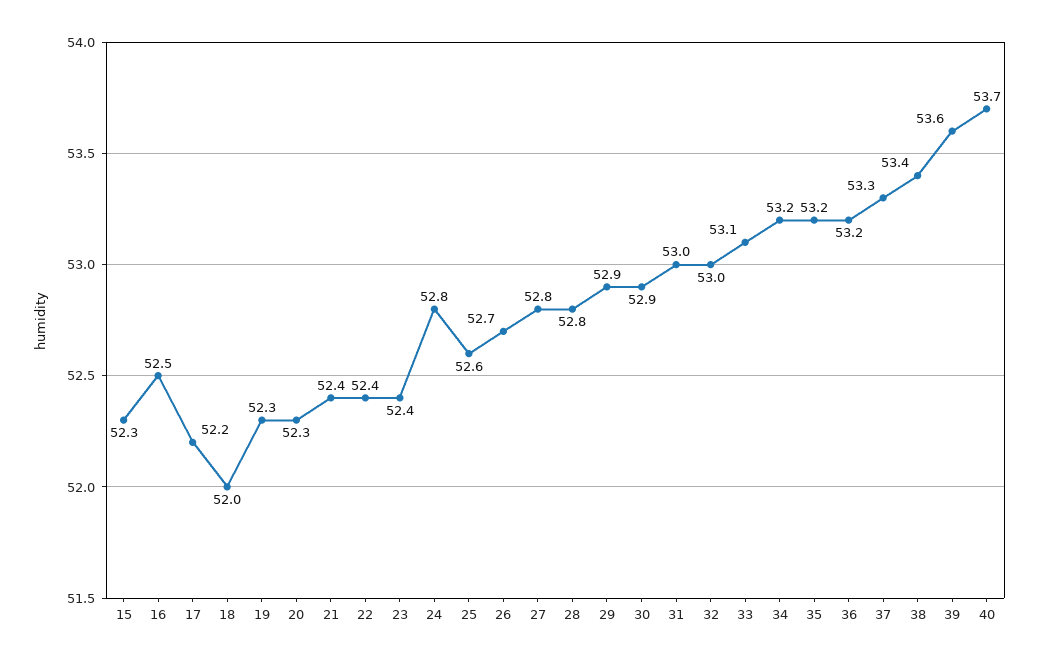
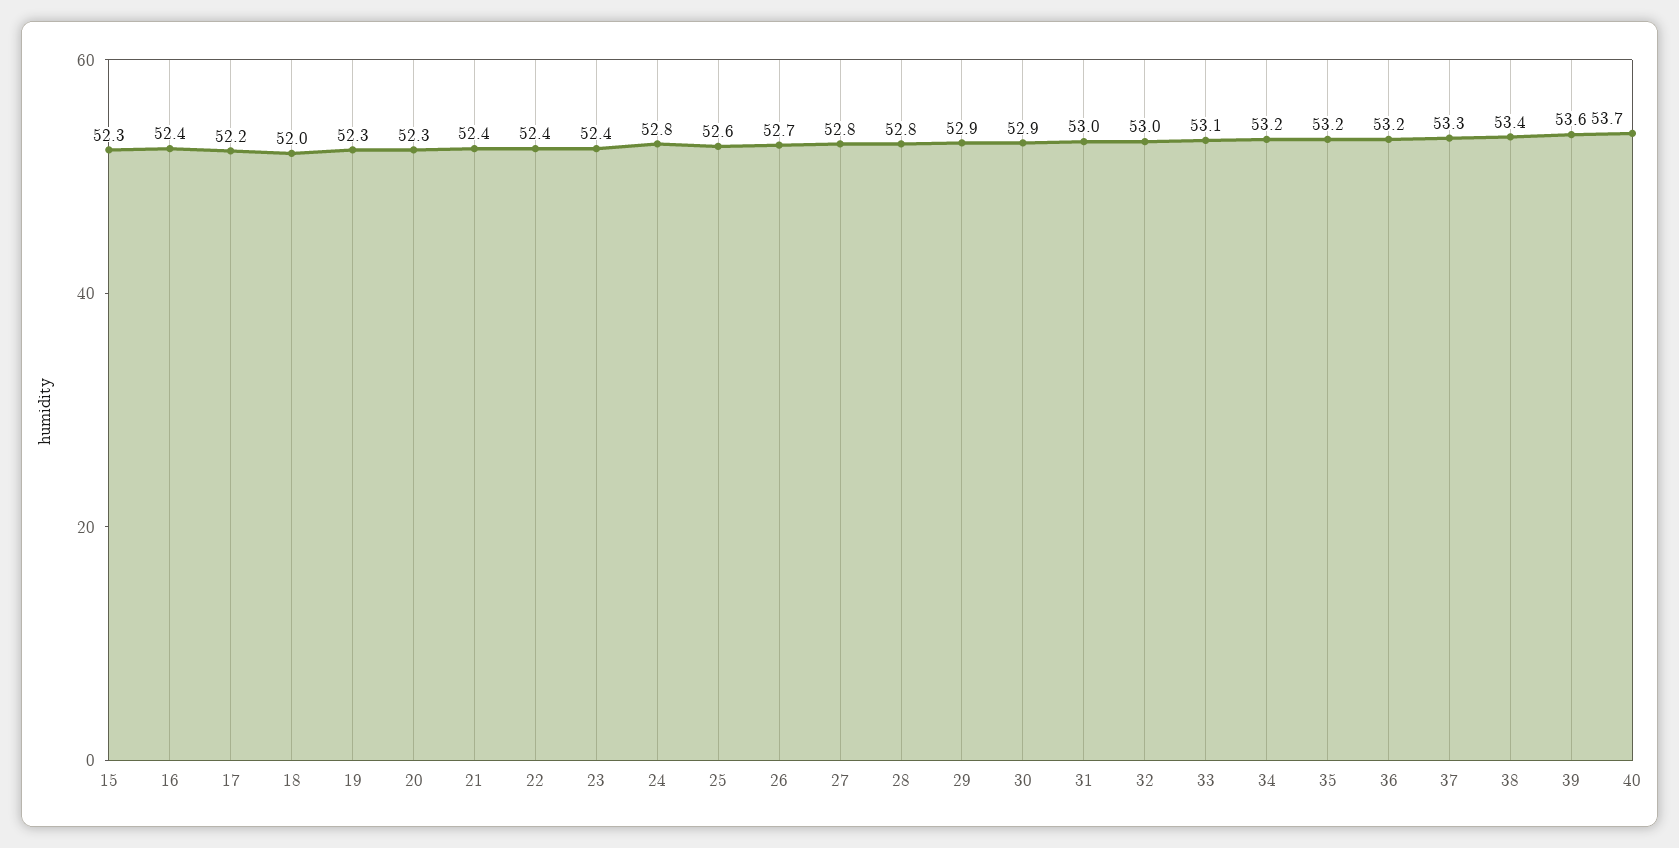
16: 52.5 -> 52.4

